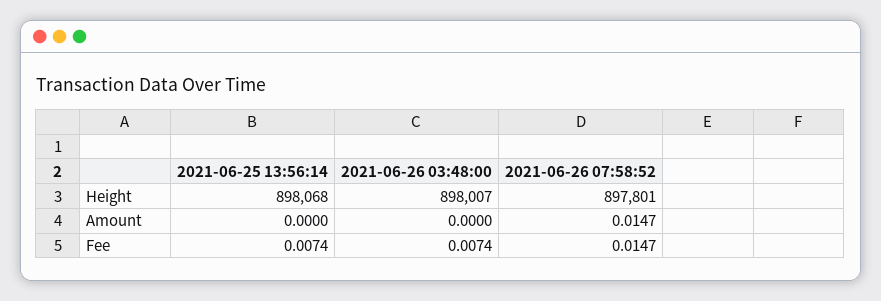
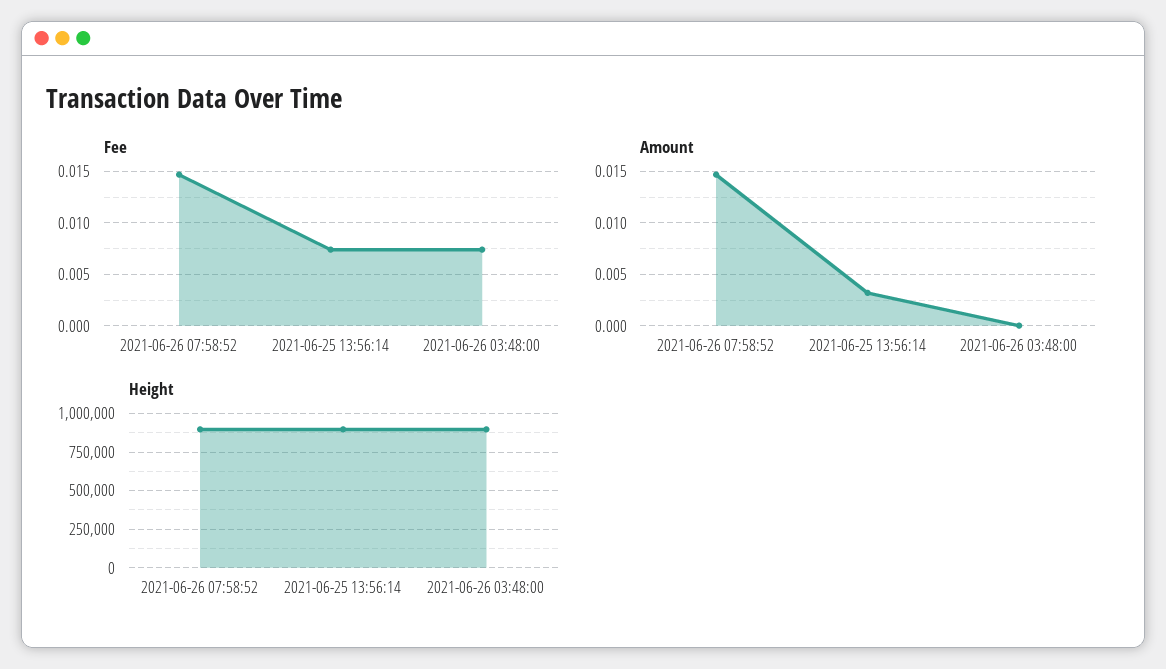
Amount, 2021-06-25 13:56:14: 0 -> 0.003

